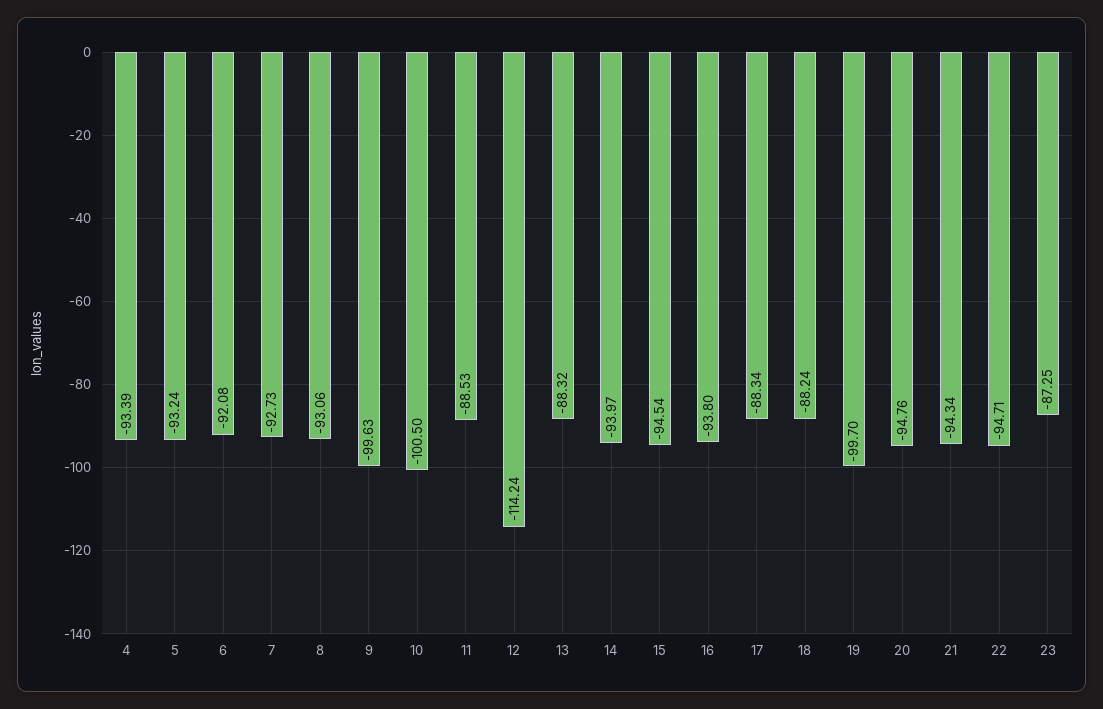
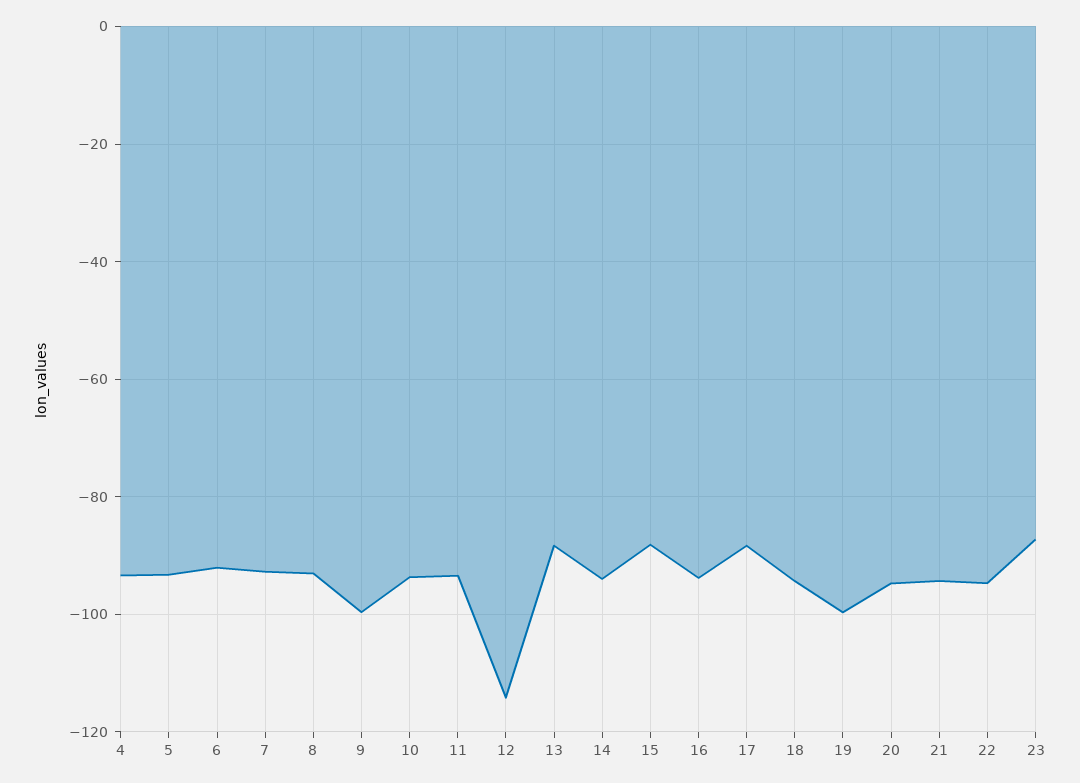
10: -100.5 -> -94
11: -88.53 -> -94
15: -94.54 -> -88
18: -88.24 -> -94

